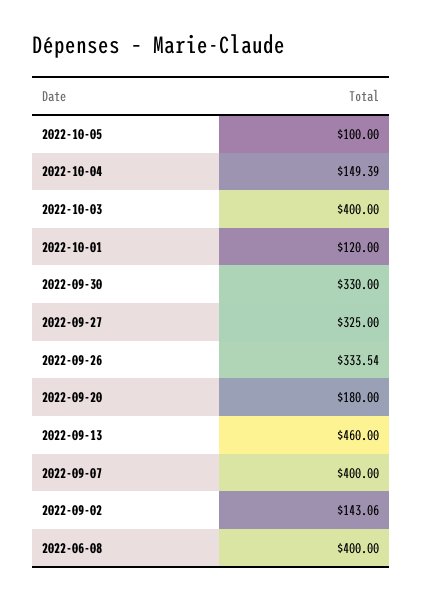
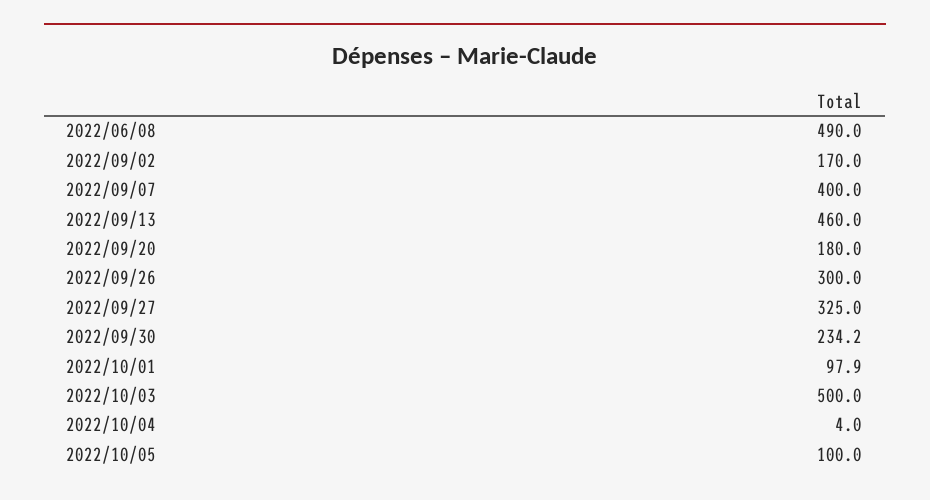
2022-10-04: 149.39 -> 4
2022-10-03: 400 -> 500
2022-10-01: 120 -> 97.9
2022-09-30: 330 -> 234.2
2022-09-26: 333.54 -> 300
2022-09-02: 143.06 -> 170
2022-06-08: 400 -> 490

